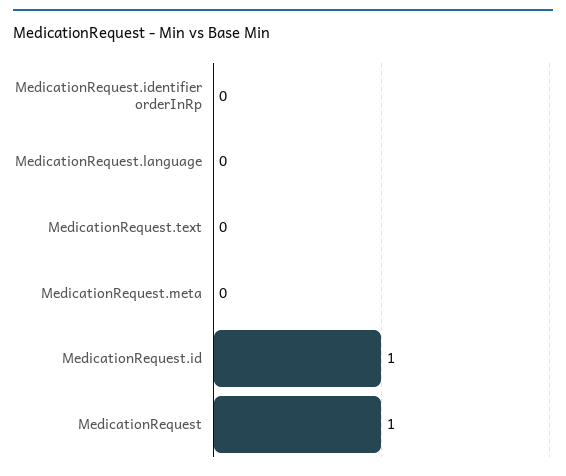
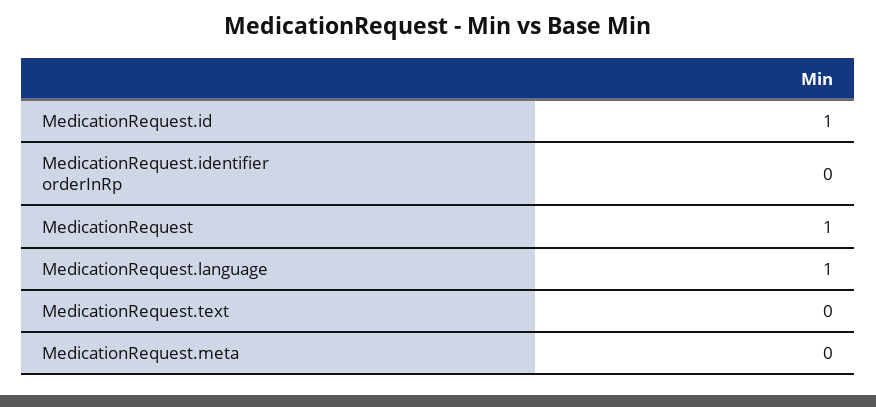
MedicationRequest.language: 0 -> 1

